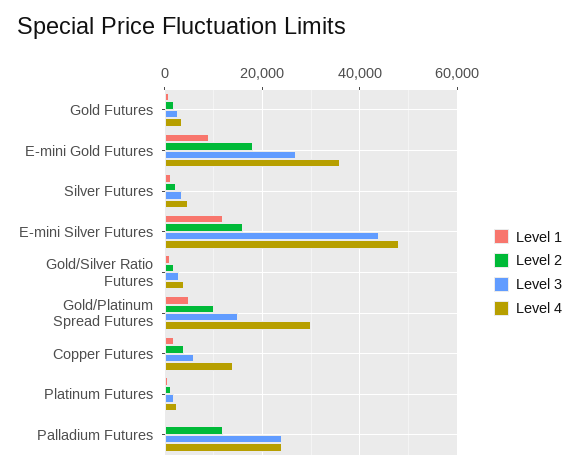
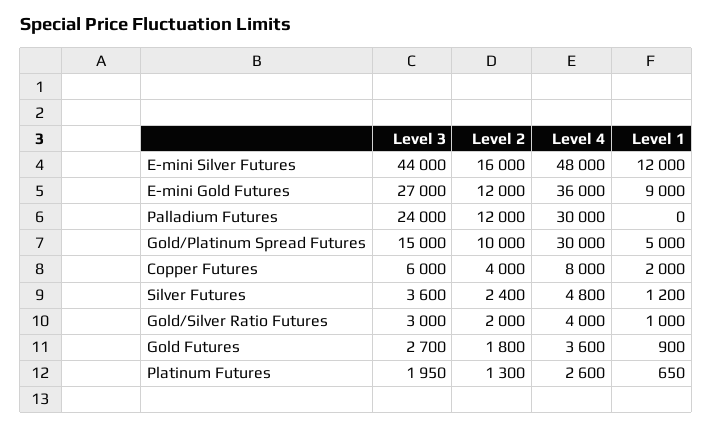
Level 2, E-mini Gold Futures: 18000 -> 12000
Level 4, Copper Futures: 14000 -> 8000
Level 4, Palladium Futures: 24000 -> 30000

